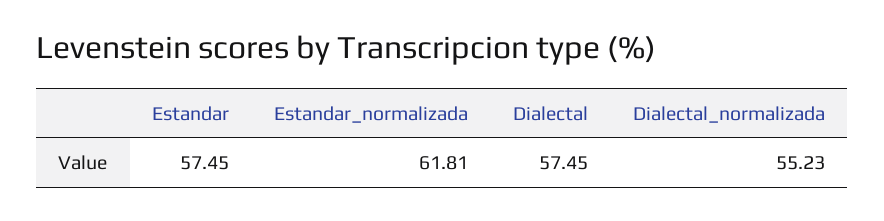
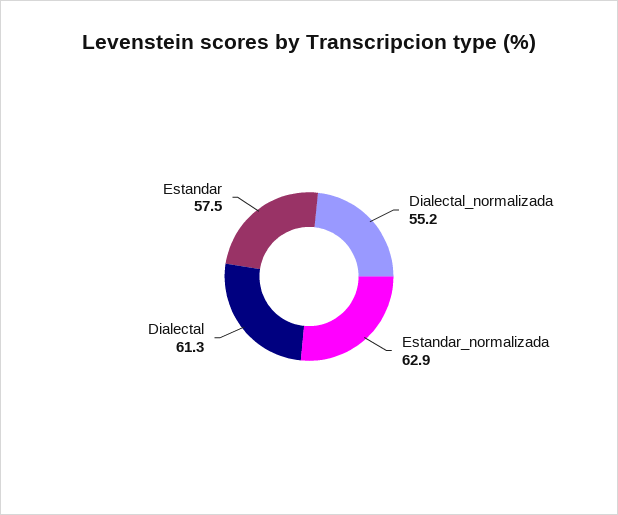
Estandar_normalizada: 61.81 -> 62.9
Dialectal: 57.45 -> 61.3

